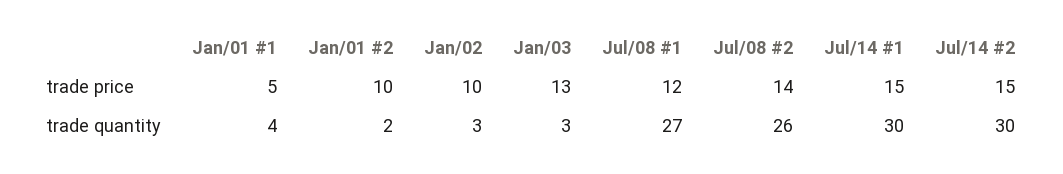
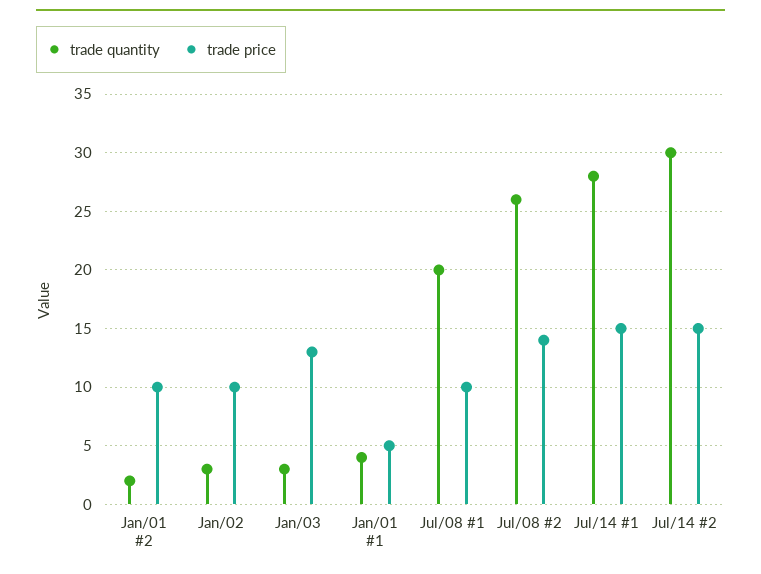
trade price, Jul/08 #1: 12 -> 10
trade quantity, Jul/08 #1: 27 -> 20
trade quantity, Jul/14 #1: 30 -> 28

